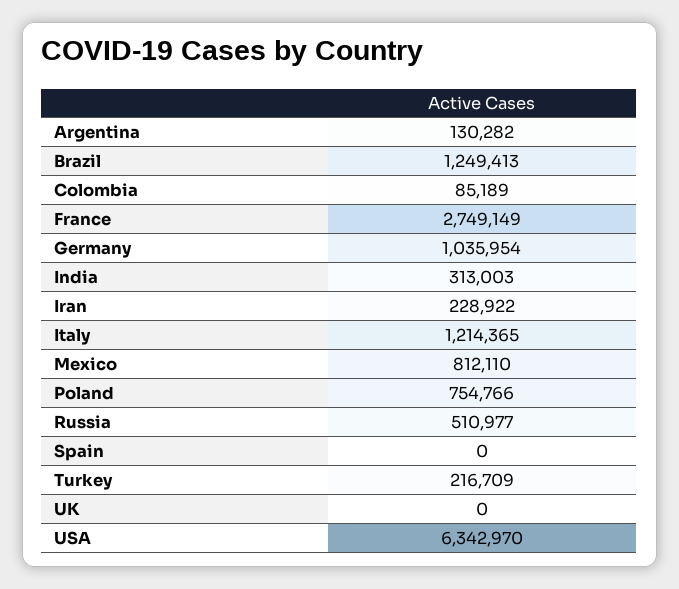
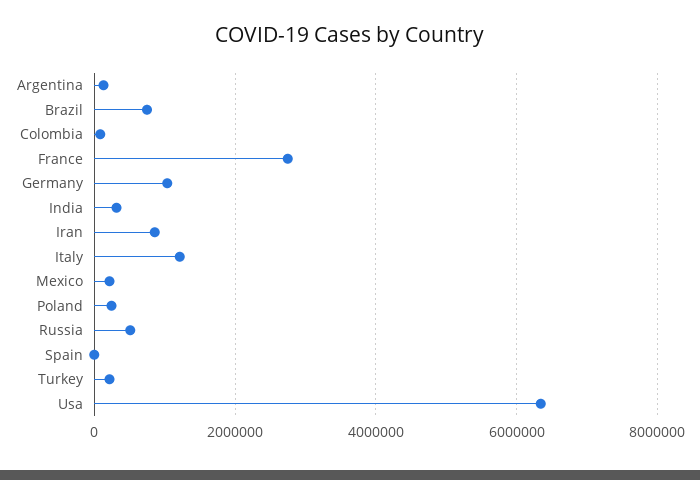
Brazil: 1249413 -> 800000
Iran: 228922 -> 800000
Mexico: 812110 -> 200000
Poland: 754766 -> 200000
UK: 0 -> none

